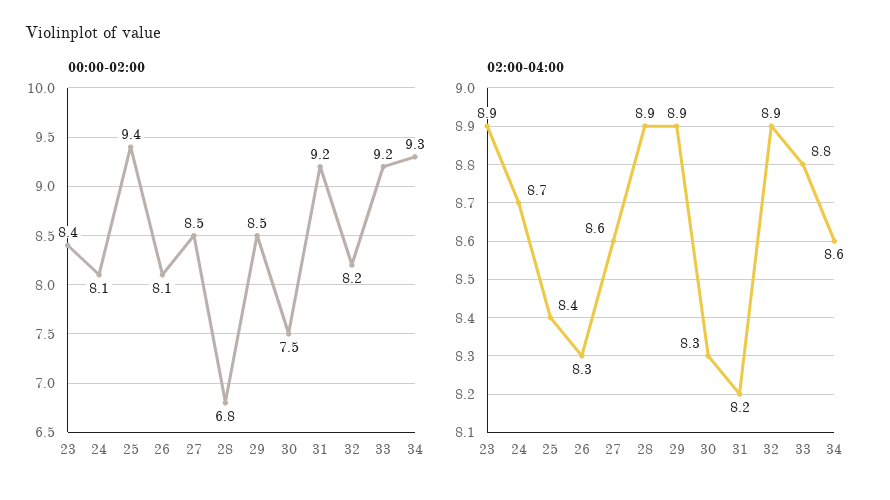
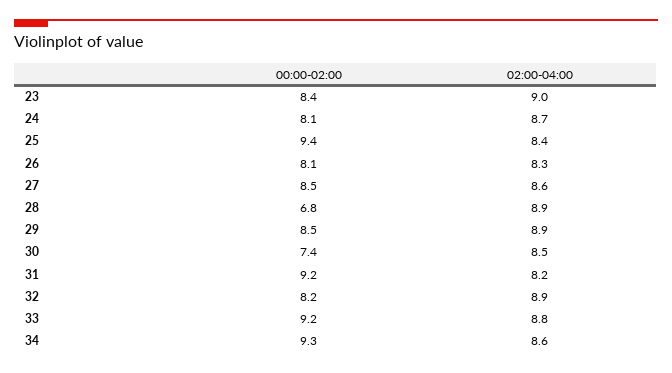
00:00-02:00, 30: 7.5 -> 7.4
02:00-04:00, 23: 8.9 -> 9
02:00-04:00, 30: 8.3 -> 8.5

